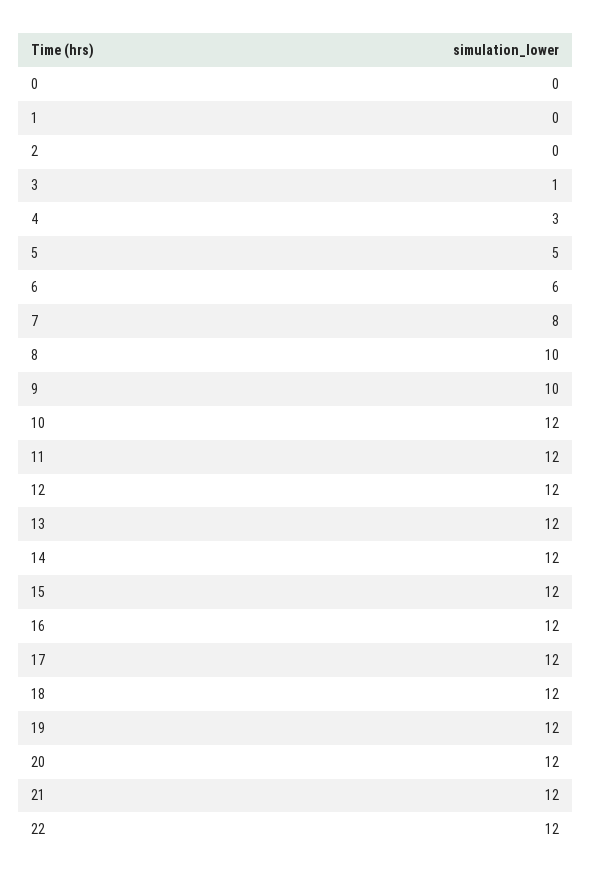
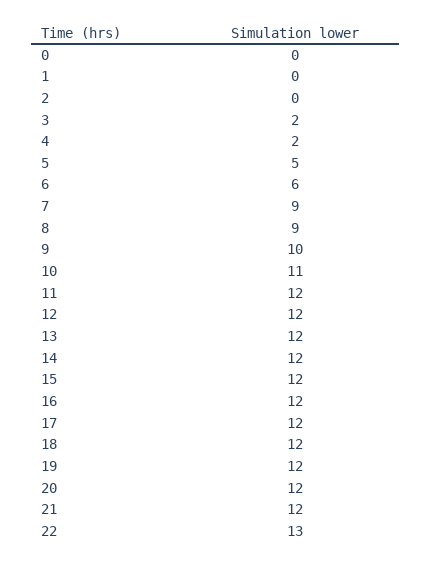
3: 1 -> 2
4: 3 -> 2
7: 8 -> 9
8: 10 -> 9
10: 12 -> 11
22: 12 -> 13

